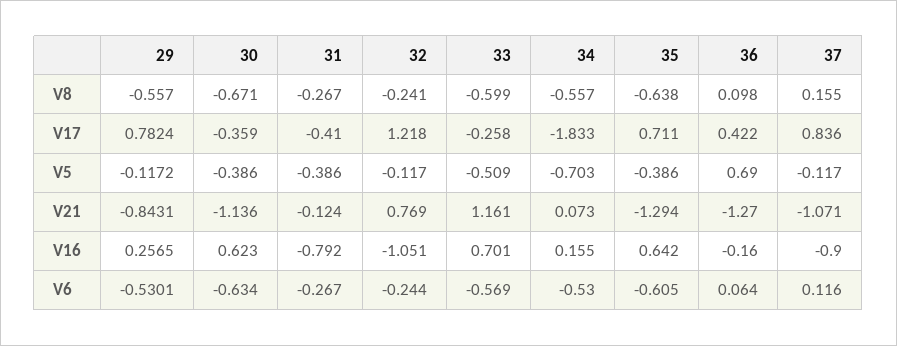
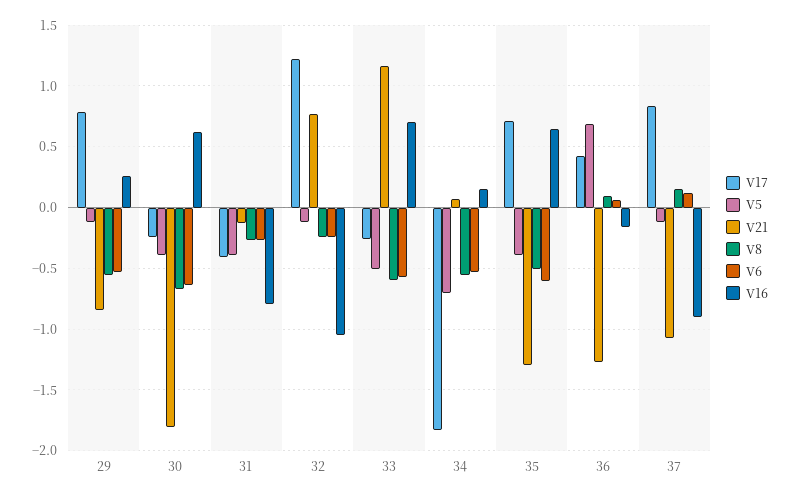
V8, 35: -0.638 -> -0.5
V17, 30: -0.359 -> -0.25
V21, 30: -1.136 -> -1.8

